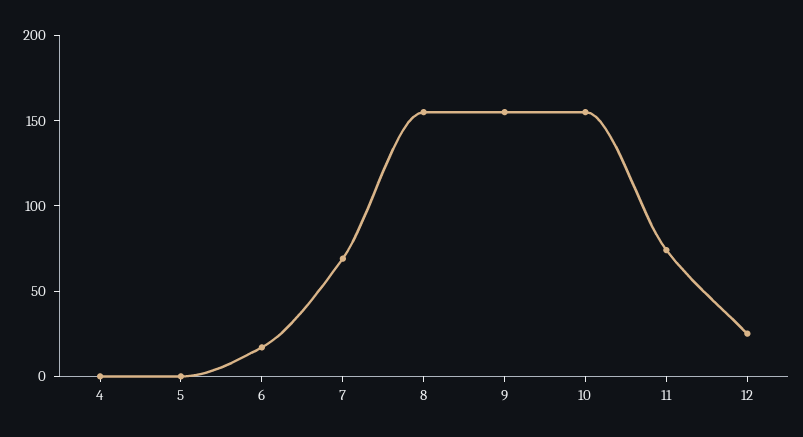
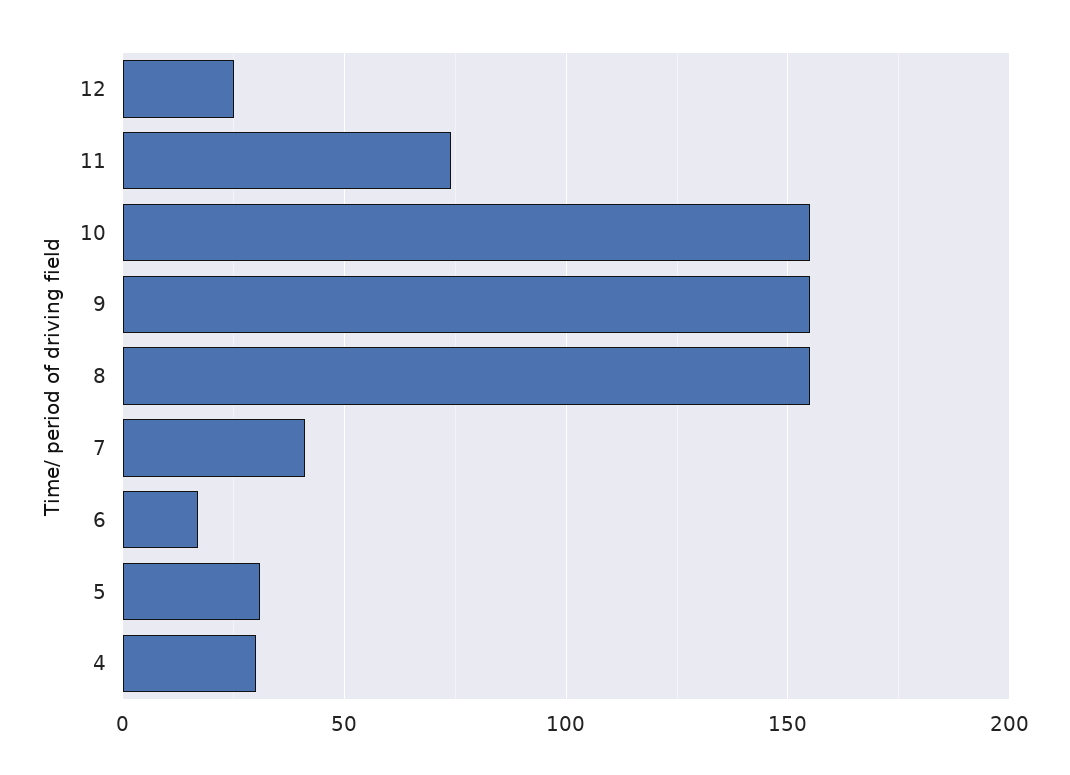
4: 0 -> 30
5: 0 -> 30
7: 70 -> 40

